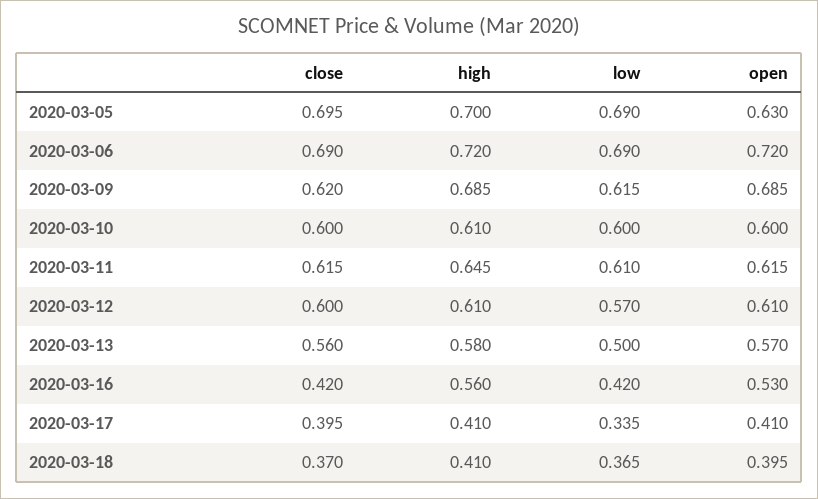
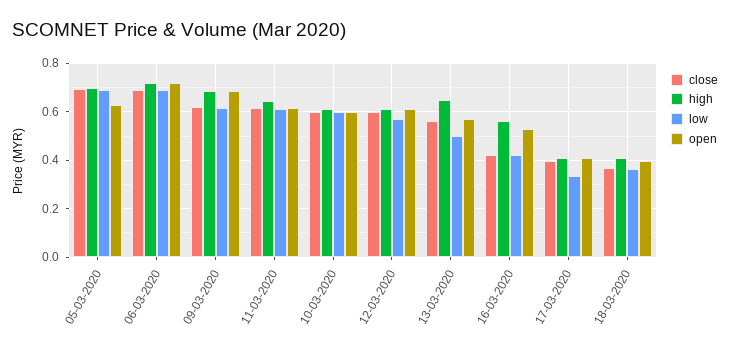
high, 2020-03-13: 0.58 -> 0.65

